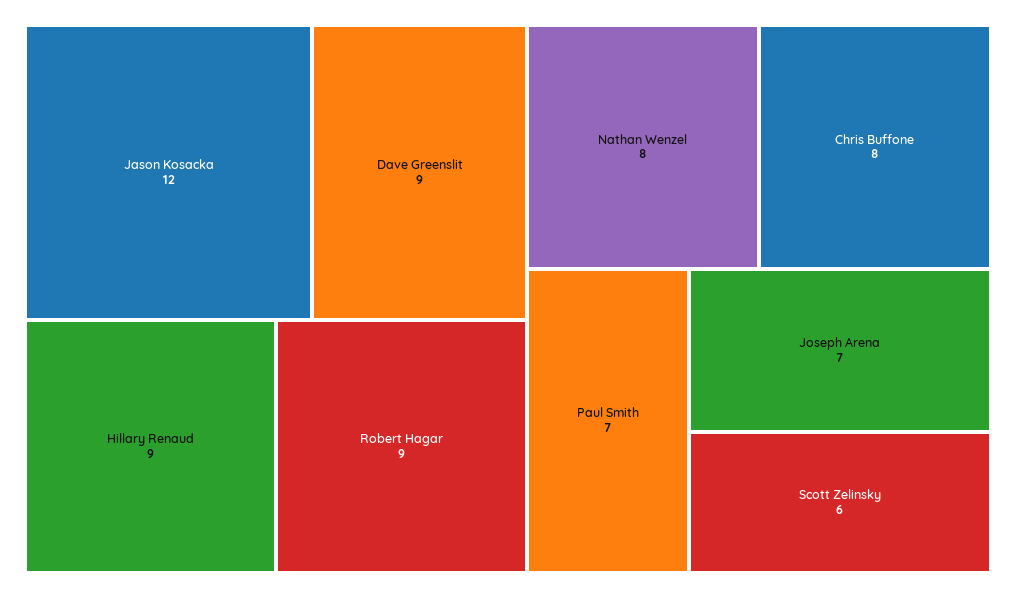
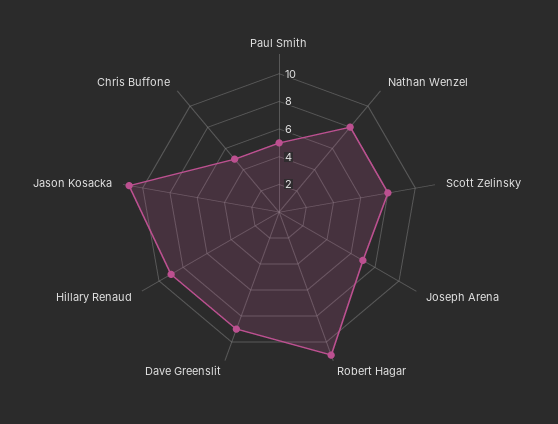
Jason Kosacka: 12 -> 11
Robert Hagar: 9 -> 11
Chris Buffone: 8 -> 5
Paul Smith: 7 -> 5
Scott Zelinsky: 6 -> 8

